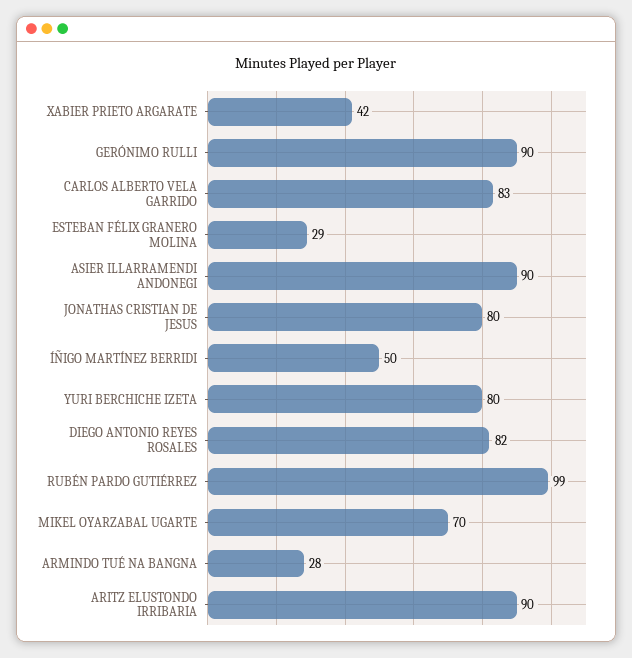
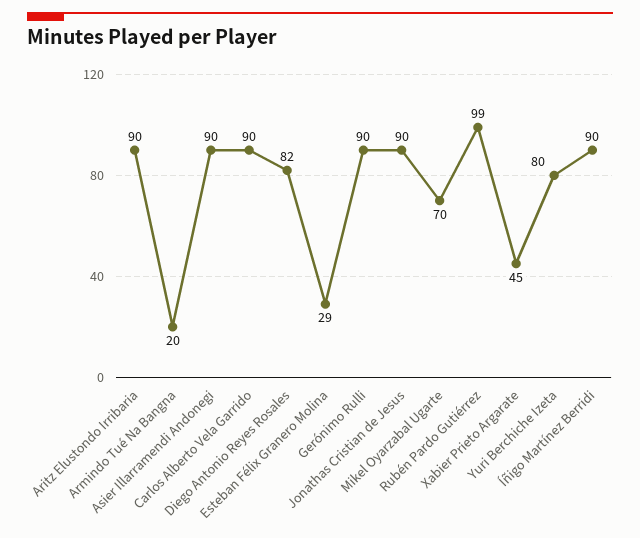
XABIER PRIETO ARGARATE: 42 -> 45
CARLOS ALBERTO VELA GARRIDO: 83 -> 90
JONATHAS CRISTIAN DE JESUS: 80 -> 90
ÍÑIGO MARTÍNEZ BERRIDI: 50 -> 90
ARMINDO TUÉ NA BANGNA: 28 -> 20

